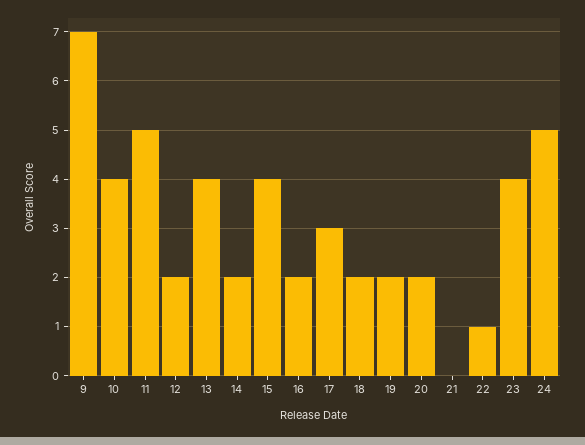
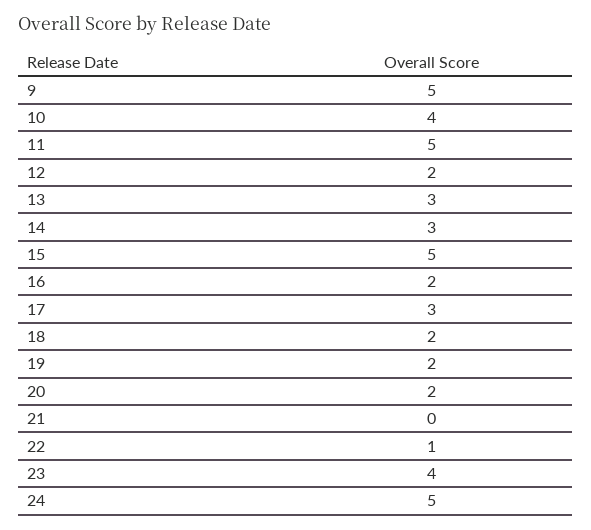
9: 7 -> 5
13: 4 -> 3
14: 2 -> 3
15: 4 -> 5

